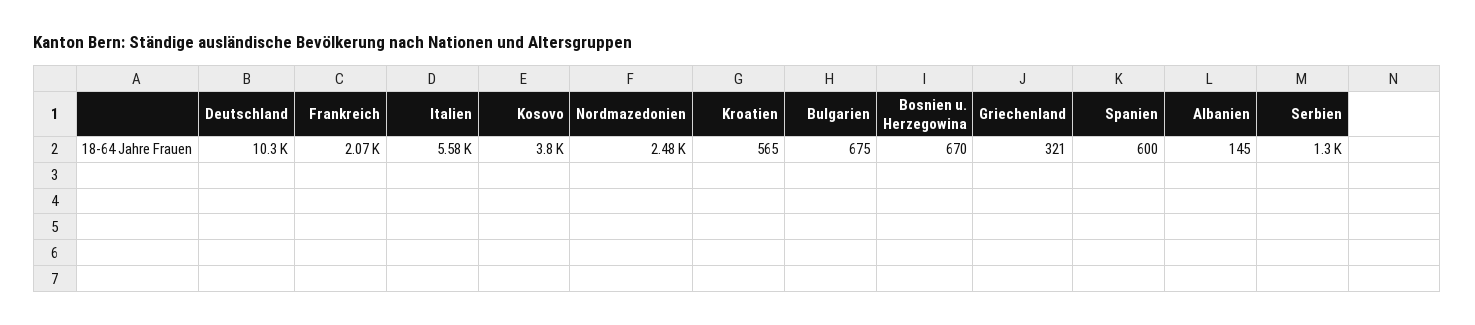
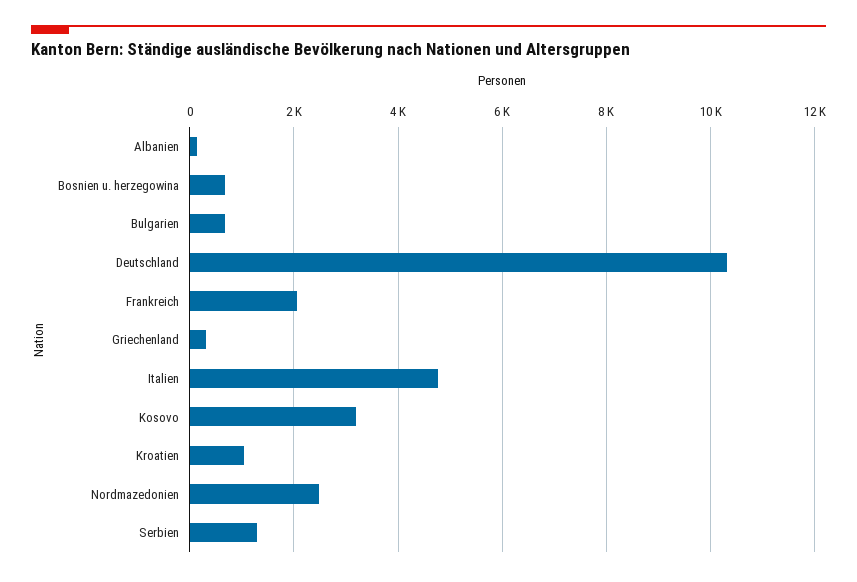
Italien: 5580 -> 4800
Kosovo: 3800 -> 3200
Kroatien: 565 -> 1000
Spanien: 600 -> none

